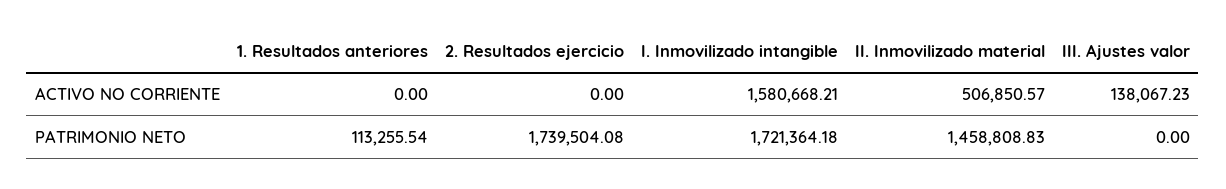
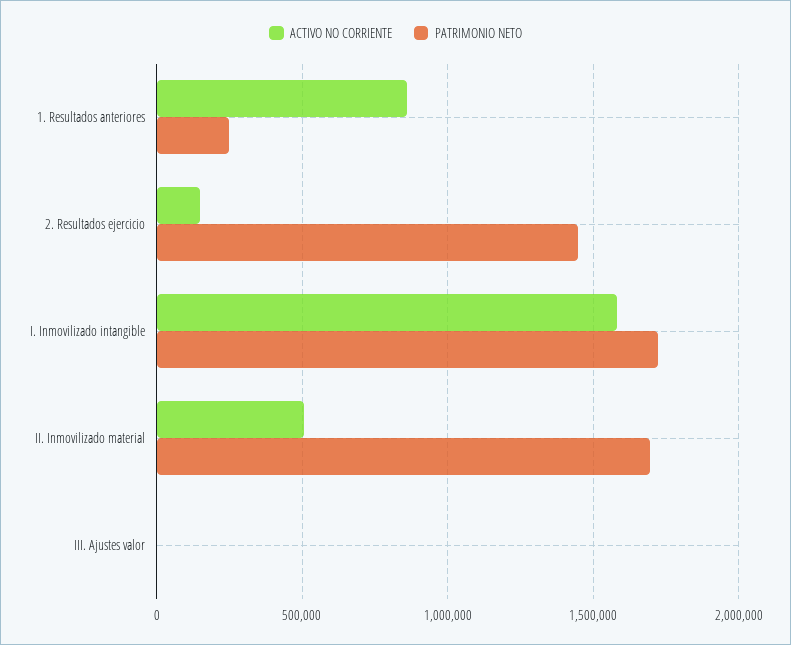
ACTIVO NO CORRIENTE, 1. Resultados anteriores: 0 -> 850000
ACTIVO NO CORRIENTE, 2. Resultados ejercicio: 0 -> 150000
ACTIVO NO CORRIENTE, III. Ajustes valor: 138067.23 -> 0
PATRIMONIO NETO, 1. Resultados anteriores: 113255.54 -> 250000
PATRIMONIO NETO, 2. Resultados ejercicio: 1739504.08 -> 1450000
PATRIMONIO NETO, II. Inmovilizado material: 1458808.83 -> 1700000

